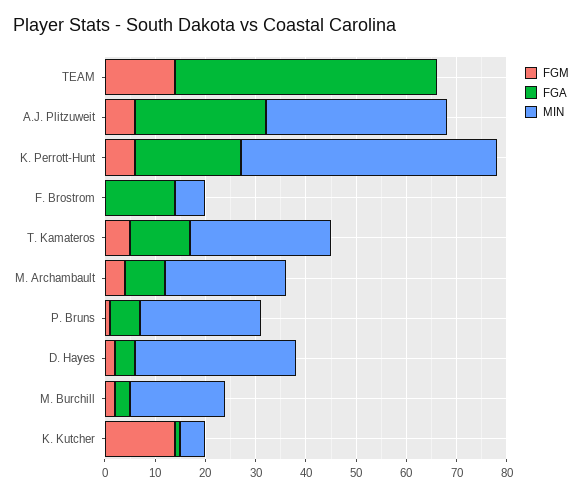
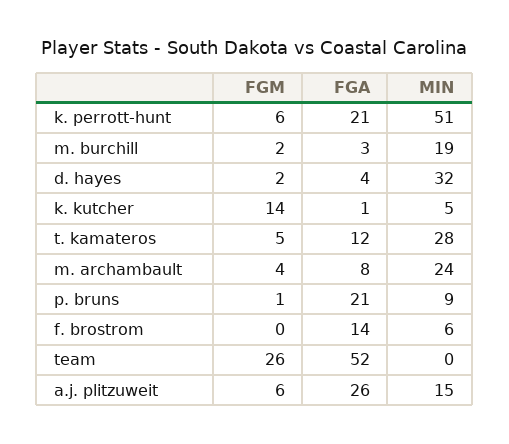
FGM, TEAM: 15 -> 26
MIN, A.J. Plitzuweit: 35 -> 15
FGA, P. Bruns: 5 -> 21
MIN, P. Bruns: 25 -> 9

